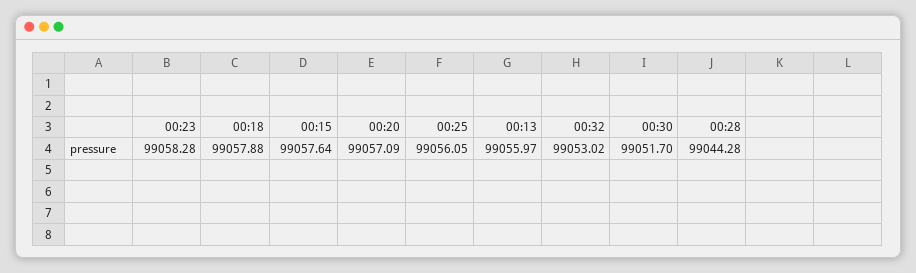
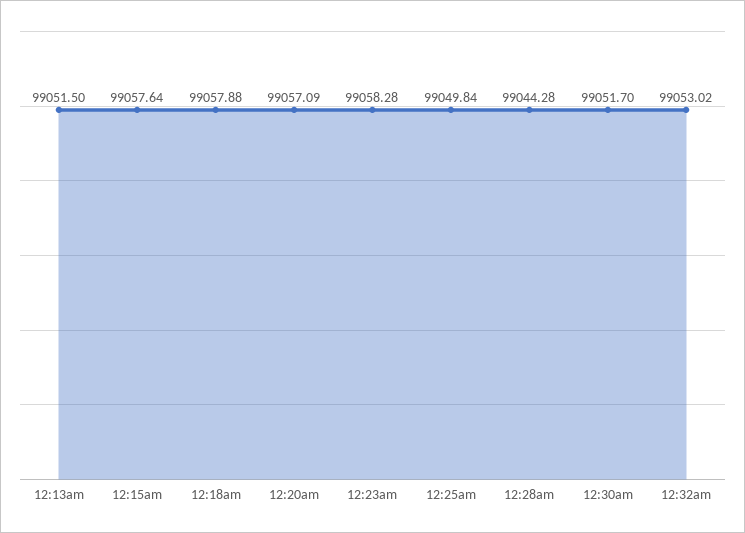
00:25: 99056.05 -> 99049.84
00:13: 99055.97 -> 99051.5

